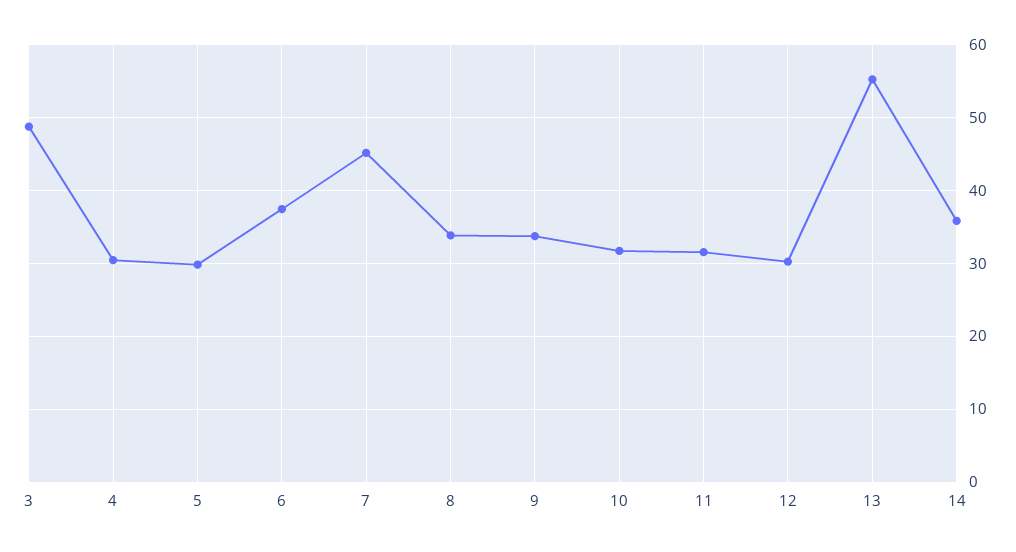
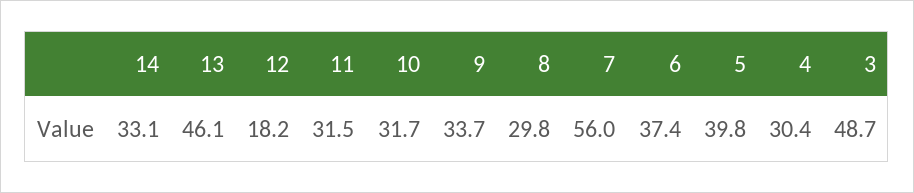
5: 30 -> 39.8
7: 45 -> 56
8: 34 -> 29.8
12: 30 -> 18.2
13: 55 -> 46.1
14: 36 -> 33.1

